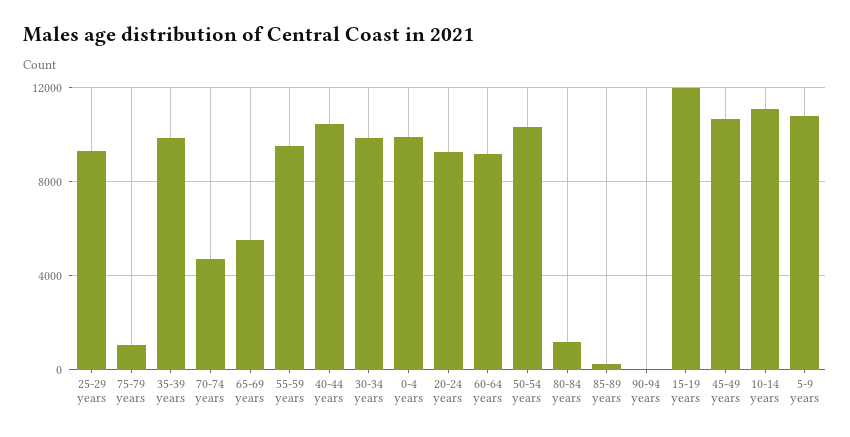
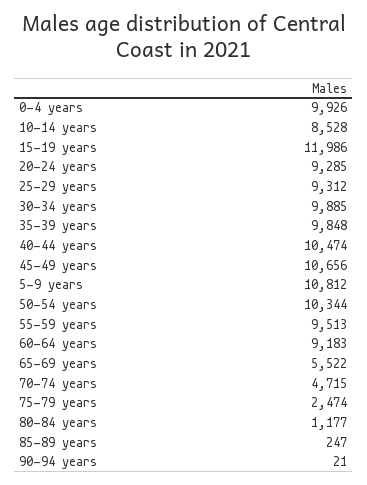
75-79 years: 1000 -> 2474
10-14 years: 11000 -> 8528

